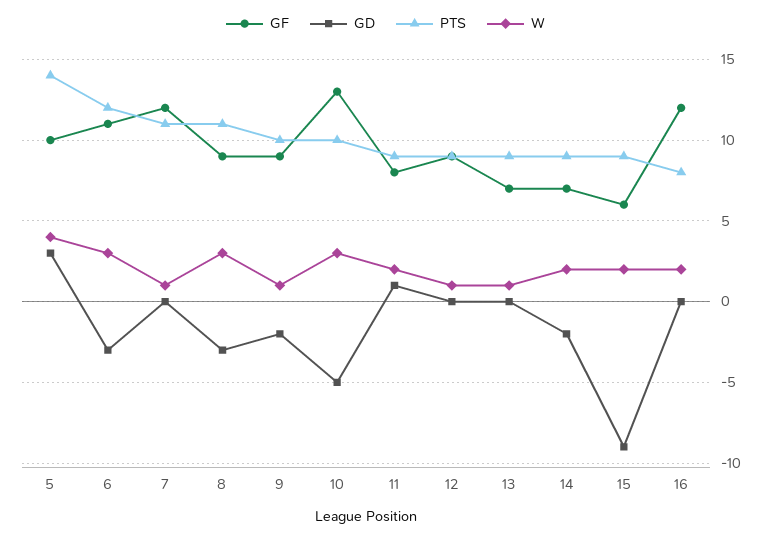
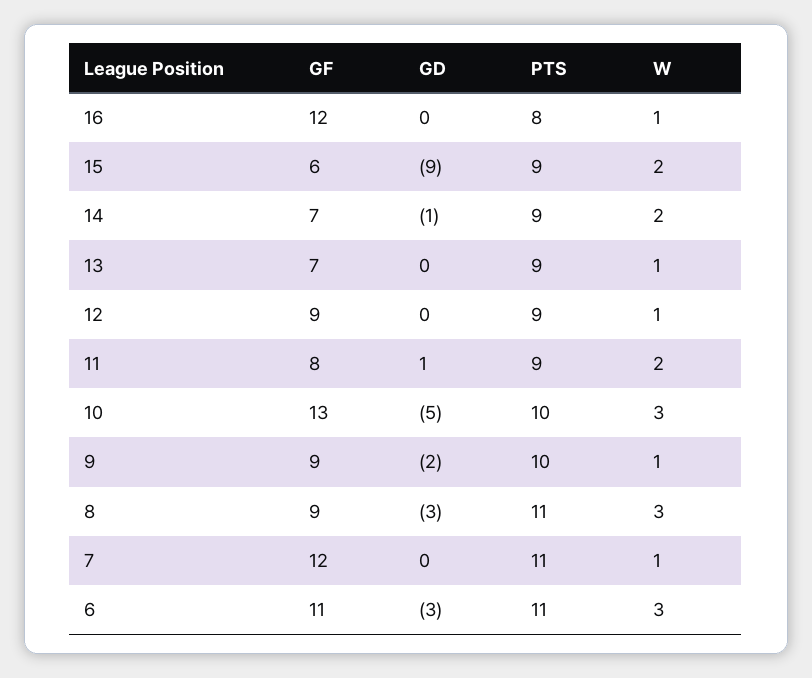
GF, 5: 10 -> none
GD, 5: 3 -> none
PTS, 5: 14 -> none
W, 5: 4 -> none
PTS, 6: 12 -> 11
GD, 14: -2 -> -1
W, 16: 2 -> 1

